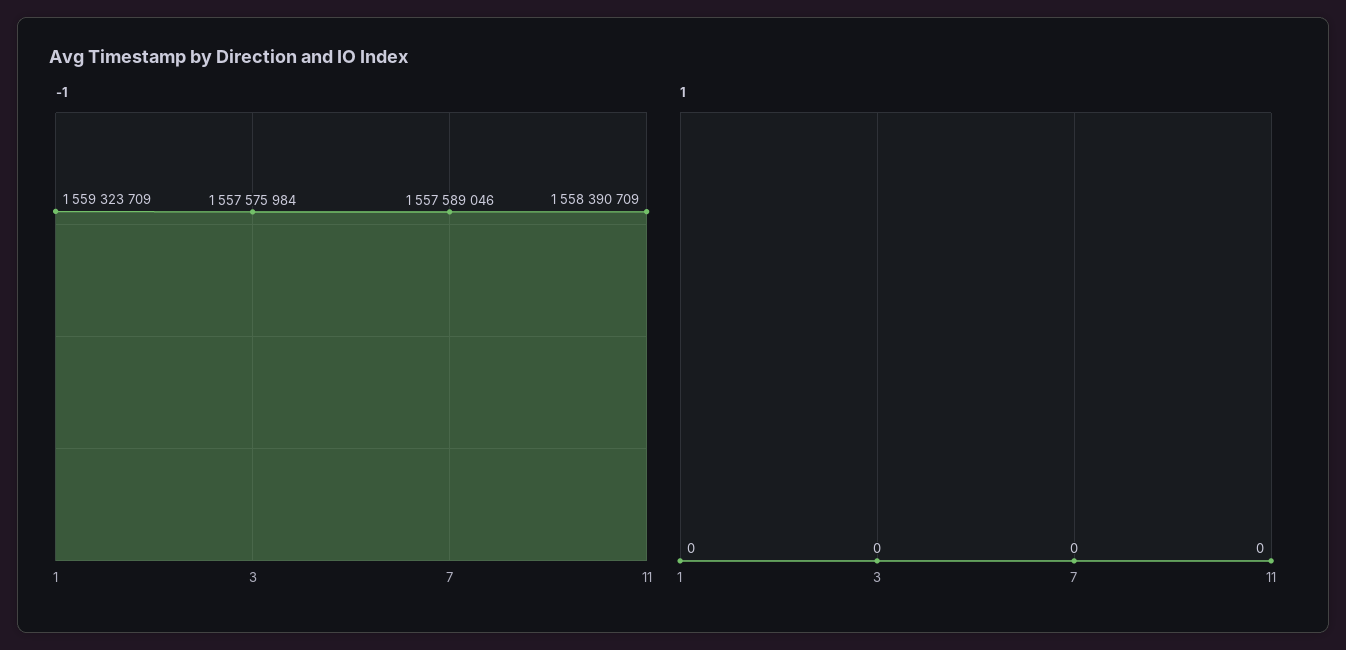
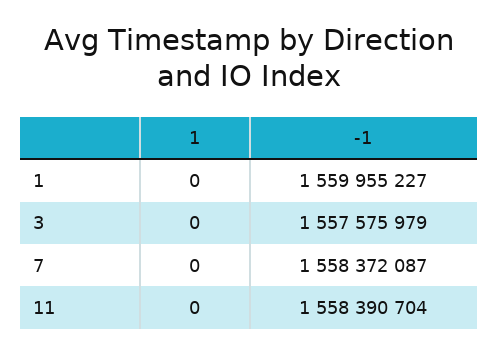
-1, 1: 1559323709 -> 1559955227
-1, 3: 1557575984 -> 1557575979
-1, 7: 1557589046 -> 1558372087
-1, 11: 1558390709 -> 1558390704

